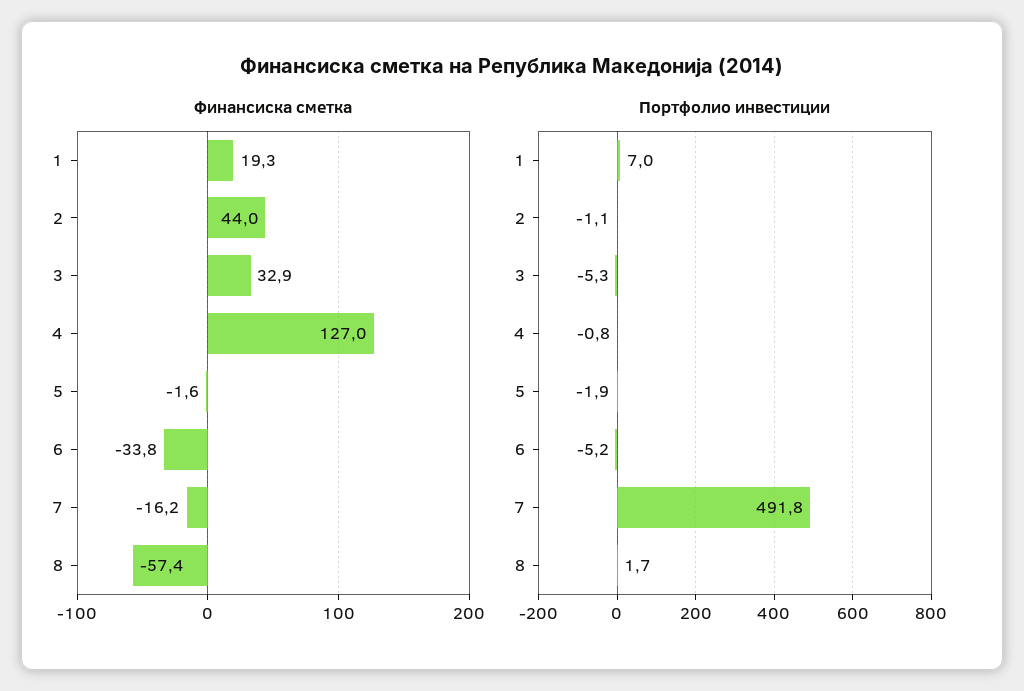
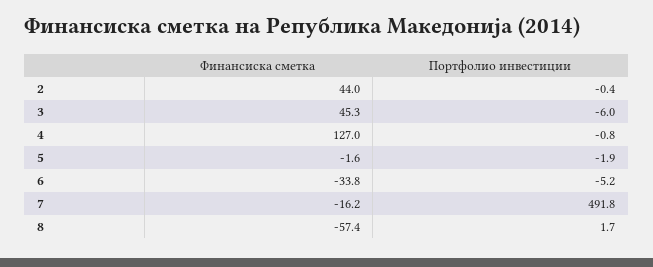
Финансиска сметка, 1: 19.3 -> none
Финансиска сметка, 3: 32.9 -> 45.3
Портфолио инвестиции, 1: 7 -> none
Портфолио инвестиции, 2: -1.1 -> -0.4
Портфолио инвестиции, 3: -5.3 -> -6

